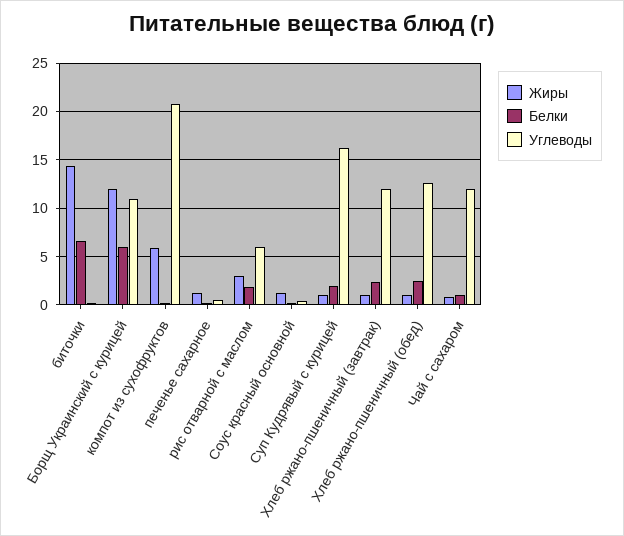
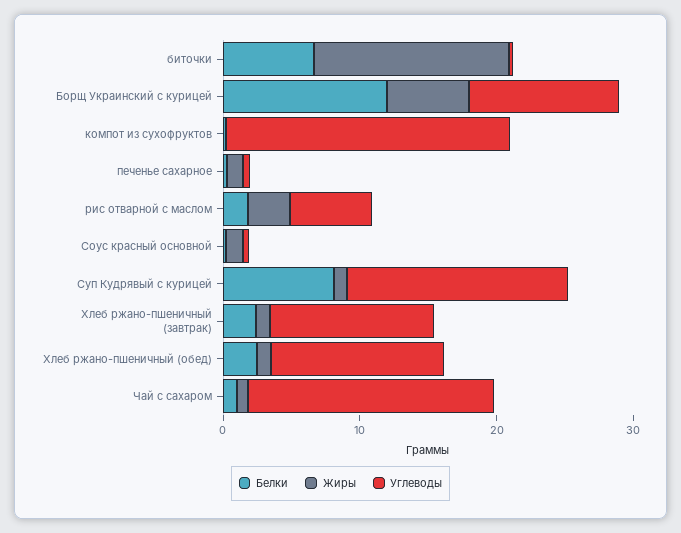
Жиры, Борщ Украинский с курицей: 12 -> 6
Белки, Борщ Украинский с курицей: 6 -> 12
Жиры, компот из сухофруктов: 6 -> 0
Белки, Суп Кудрявый с курицей: 2 -> 8
Углеводы, Чай с сахаром: 12 -> 18

